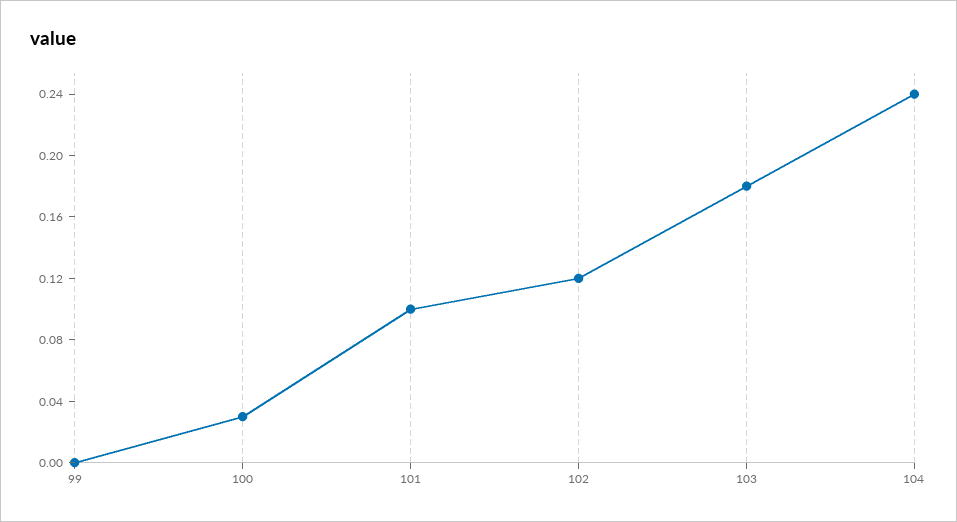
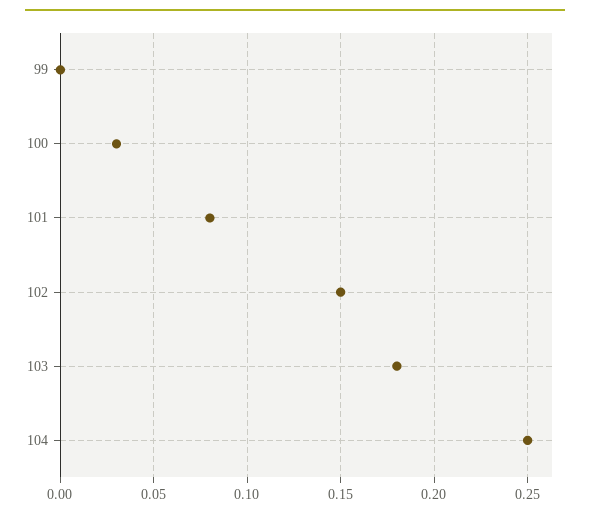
101: 0.1 -> 0.08
102: 0.12 -> 0.15
104: 0.24 -> 0.25

